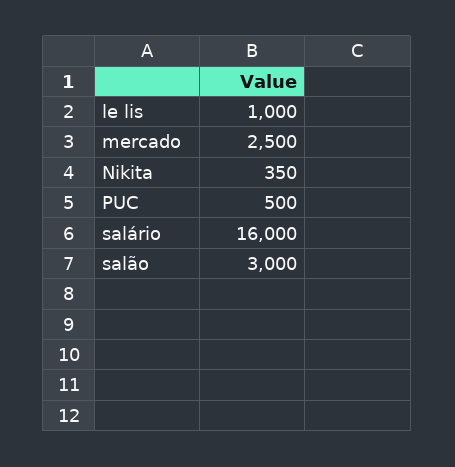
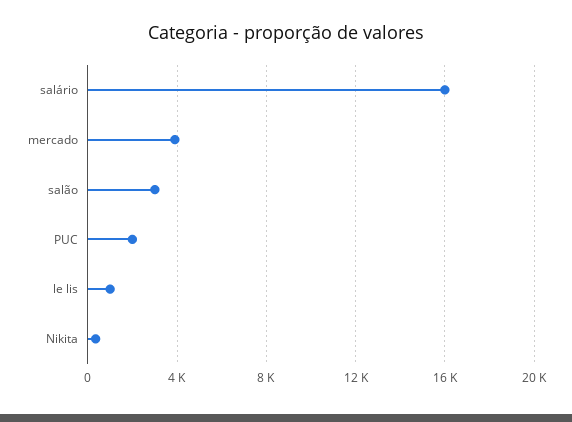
mercado: 2500 -> 4000
PUC: 500 -> 2000

